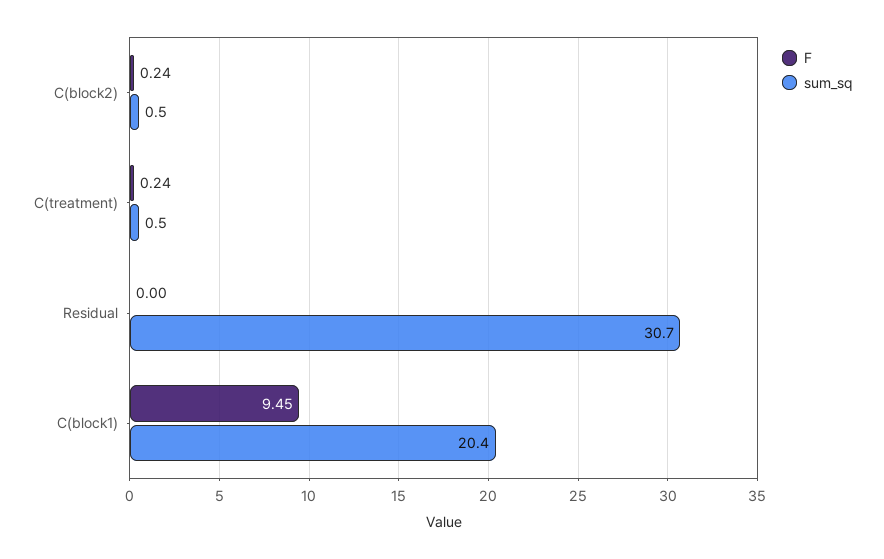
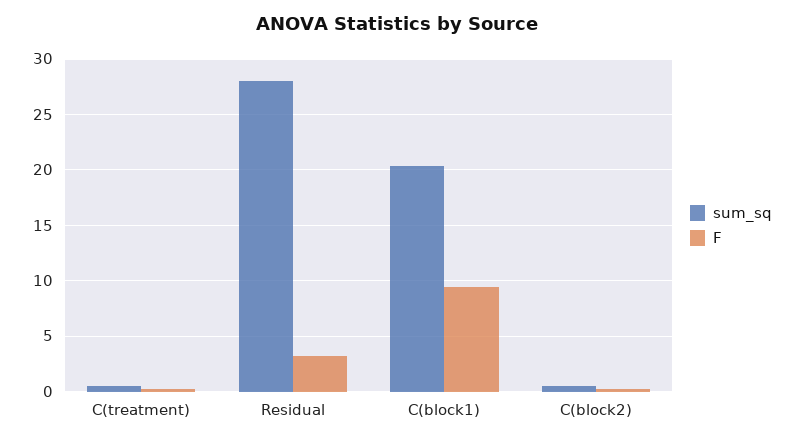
F, Residual: 0 -> 3
sum_sq, Residual: 30.7 -> 28

